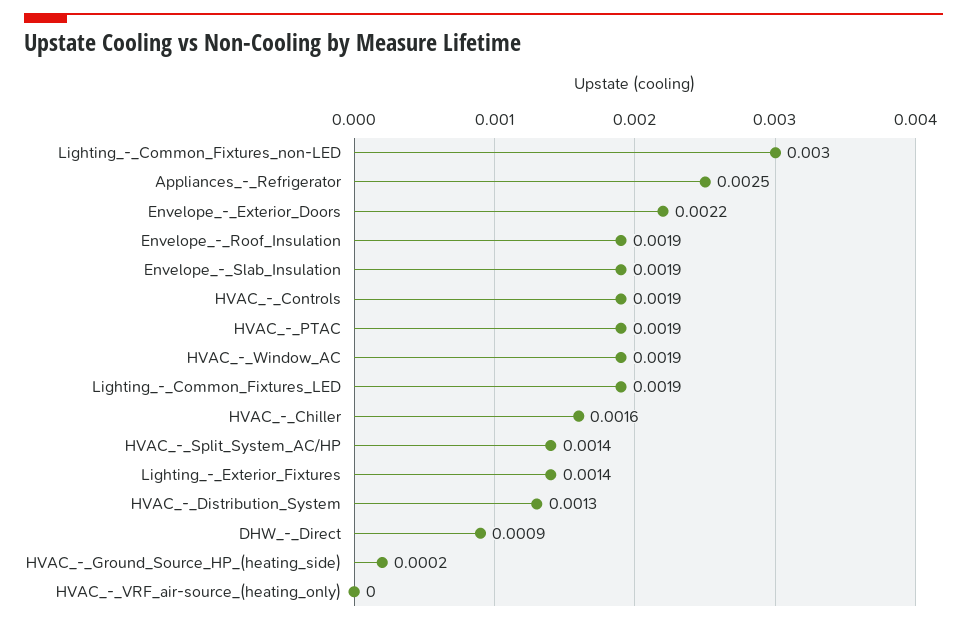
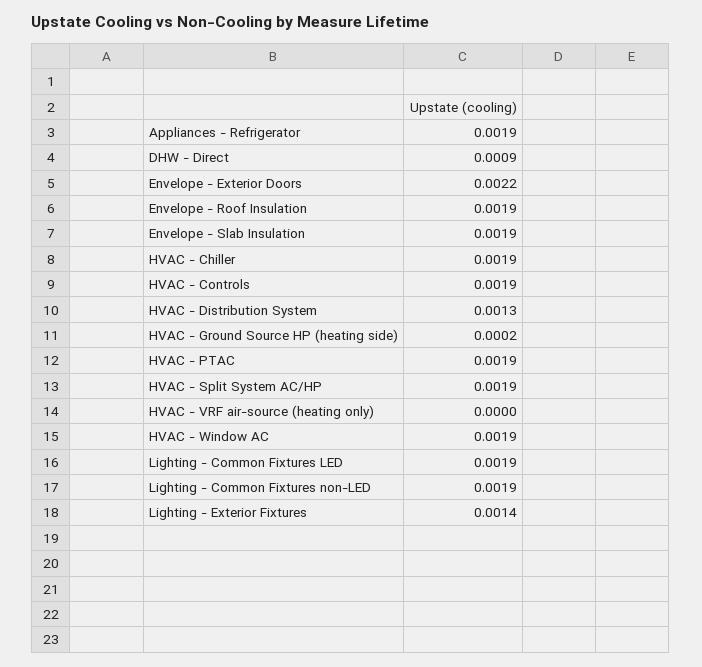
Lighting_-_Common_Fixtures_non-LED: 0.003 -> 0.0019
Appliances_-_Refrigerator: 0.0025 -> 0.0019
HVAC_-_Chiller: 0.0016 -> 0.0019
HVAC_-_Split_System_AC/HP: 0.0014 -> 0.0019

